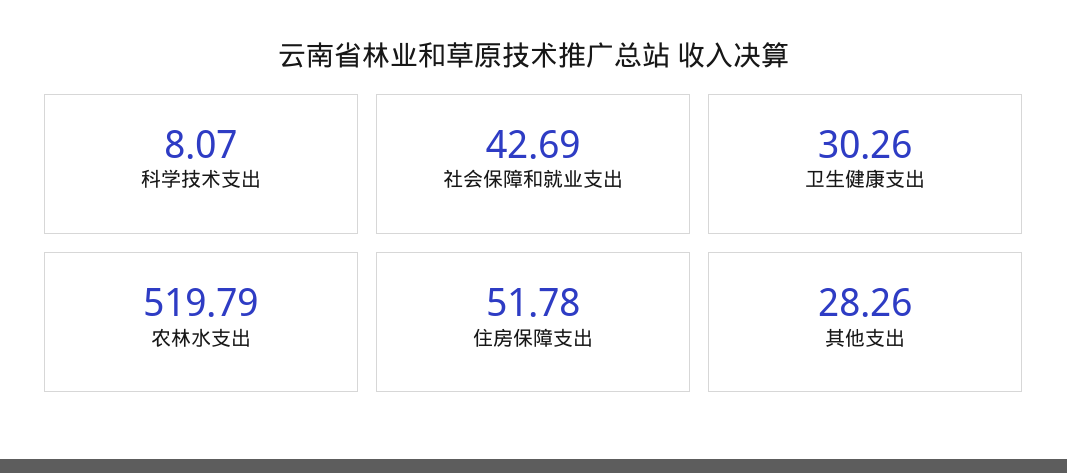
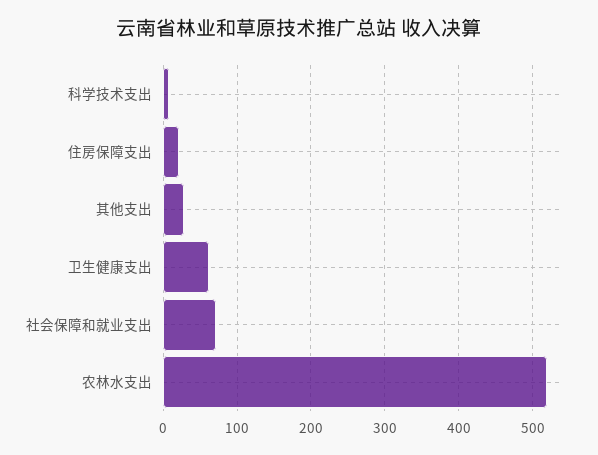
社会保障和就业支出: 42.69 -> 70
卫生健康支出: 30.26 -> 60
住房保障支出: 51.78 -> 20

